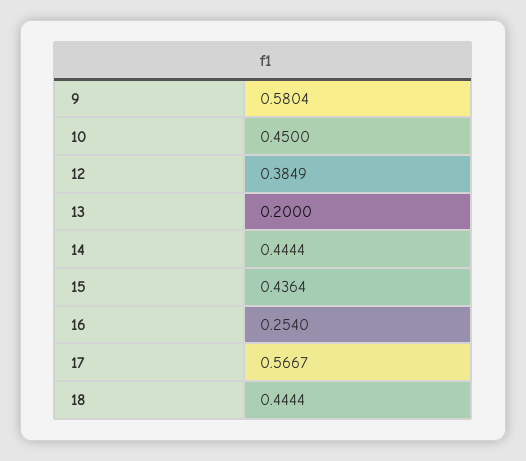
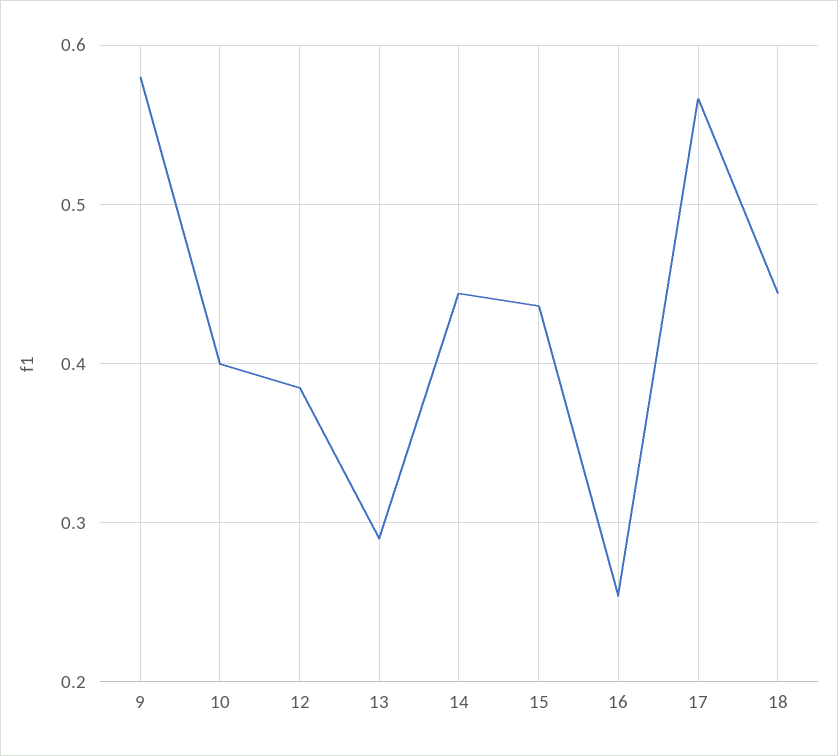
10: 0.45 -> 0.4
13: 0.2 -> 0.29

